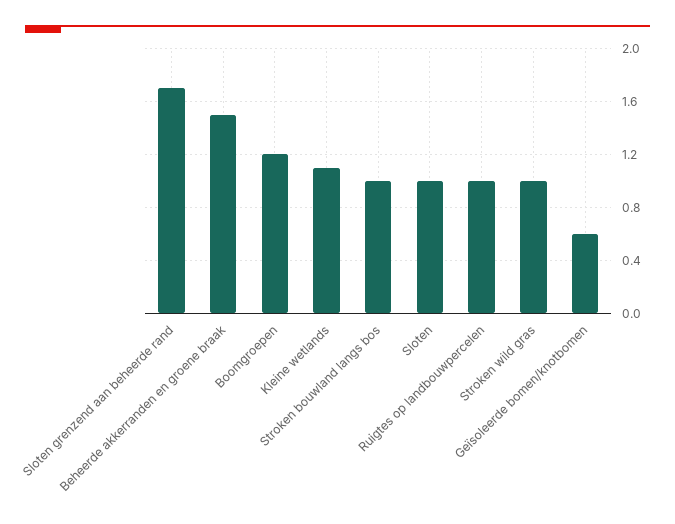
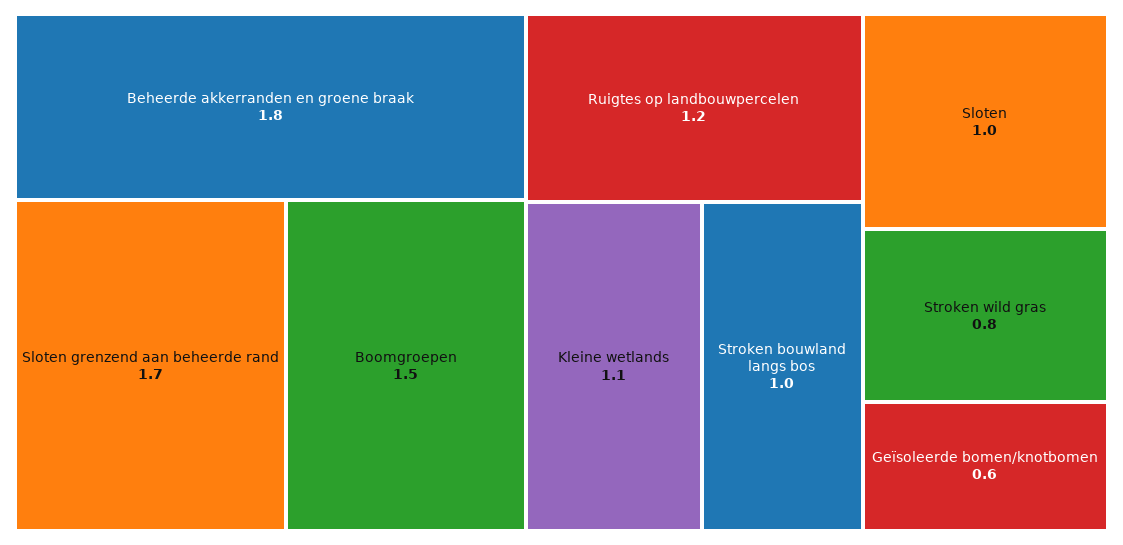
Beheerde akkerranden en groene braak: 1.5 -> 1.8
Boomgroepen: 1.2 -> 1.5
Ruigtes op landbouwpercelen: 1 -> 1.2
Stroken wild gras: 1 -> 0.8

